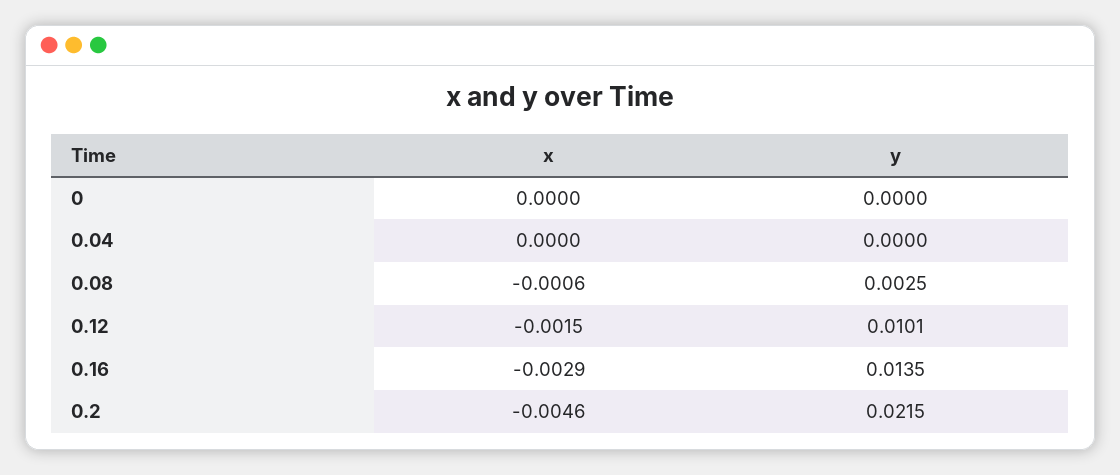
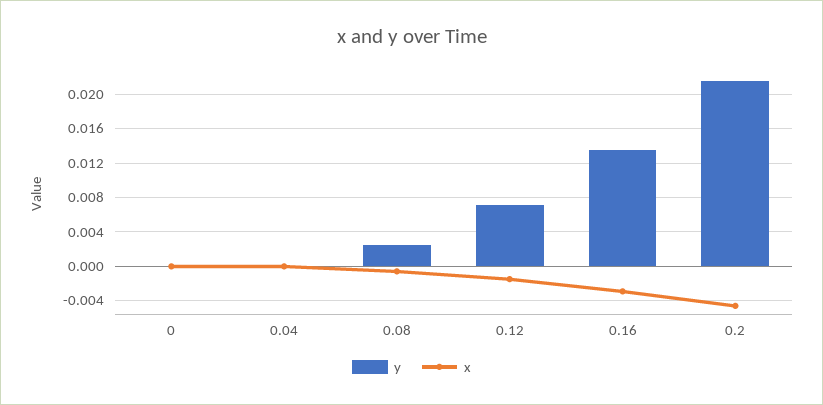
y, 0.12: 0.0101 -> 0.007

